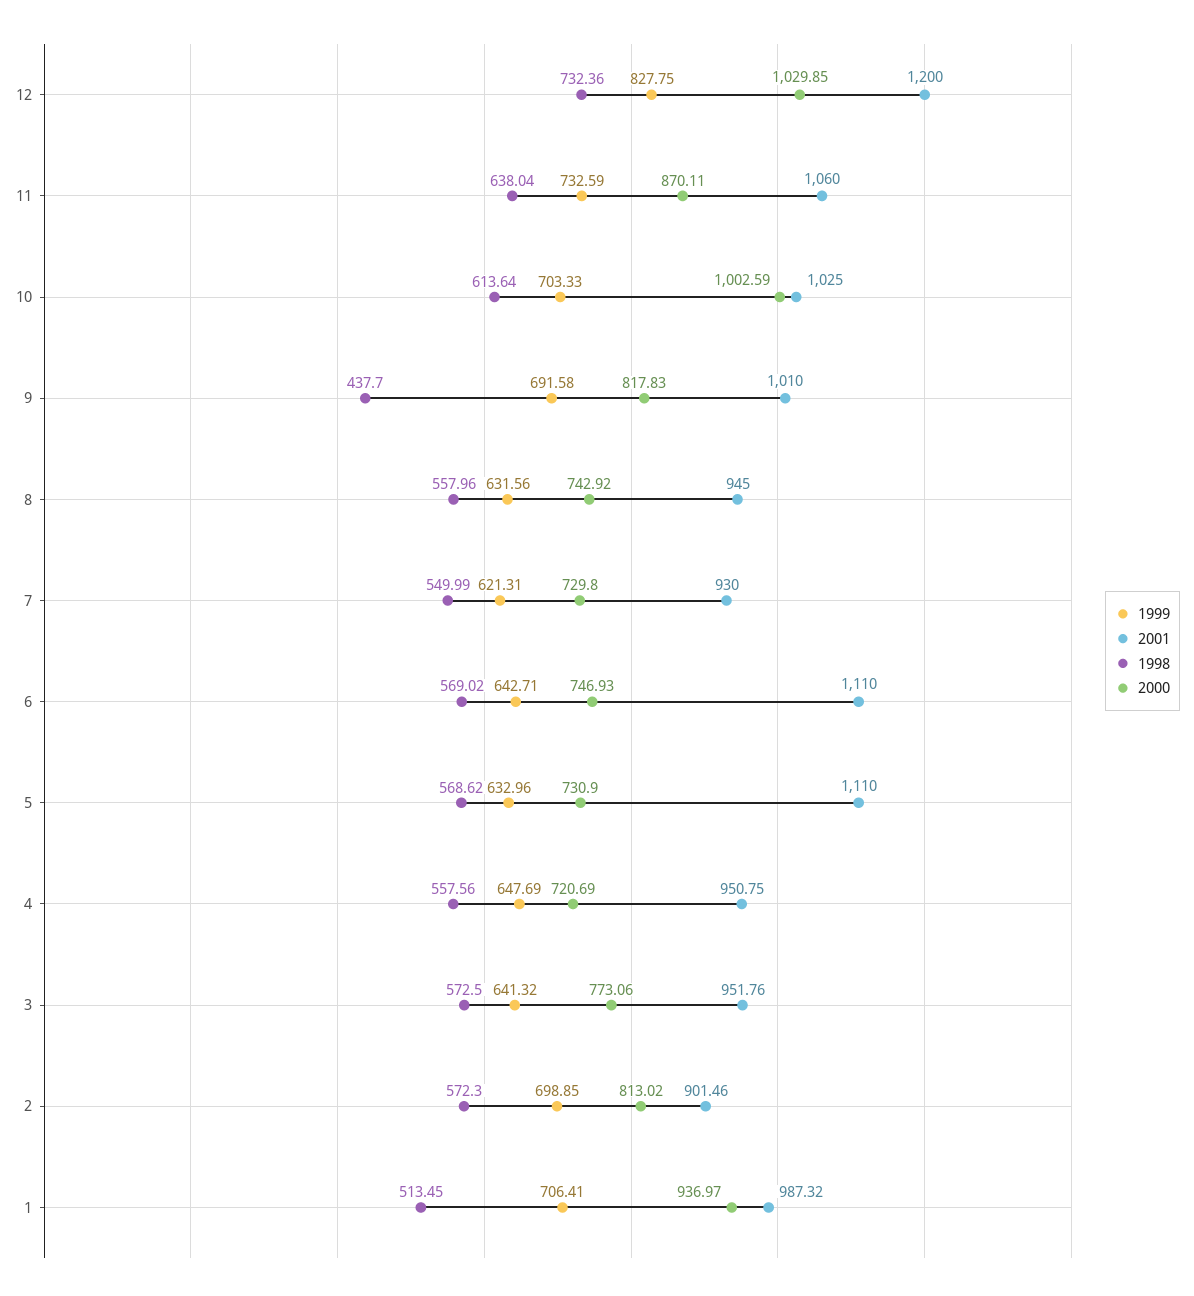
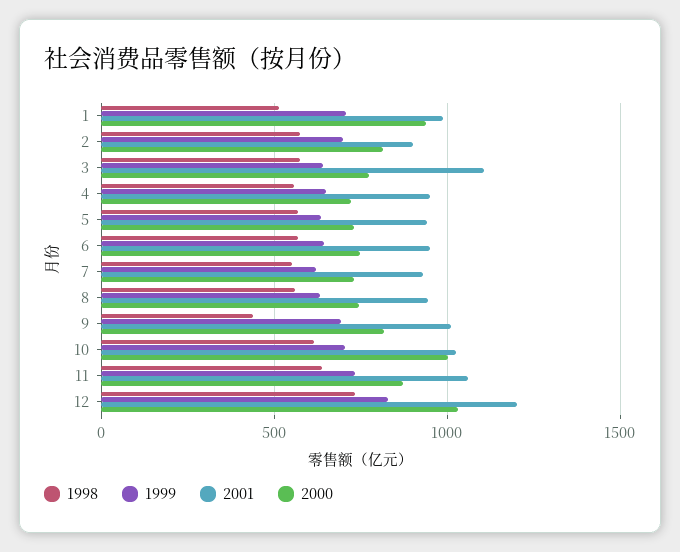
2001, 6: 1110 -> 950
2001, 5: 1110 -> 950
2001, 3: 951.76 -> 1100

